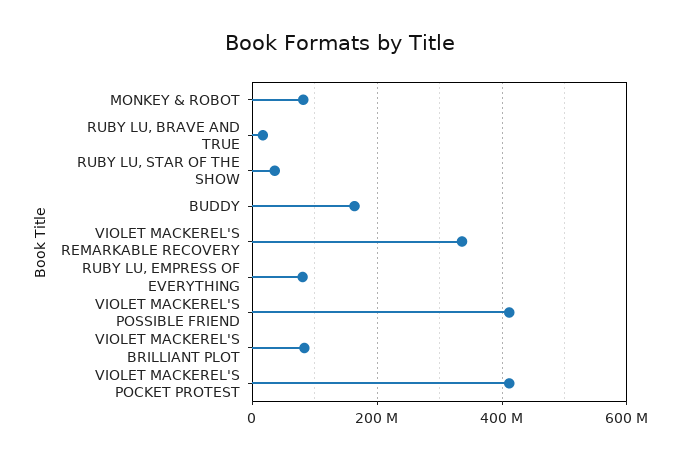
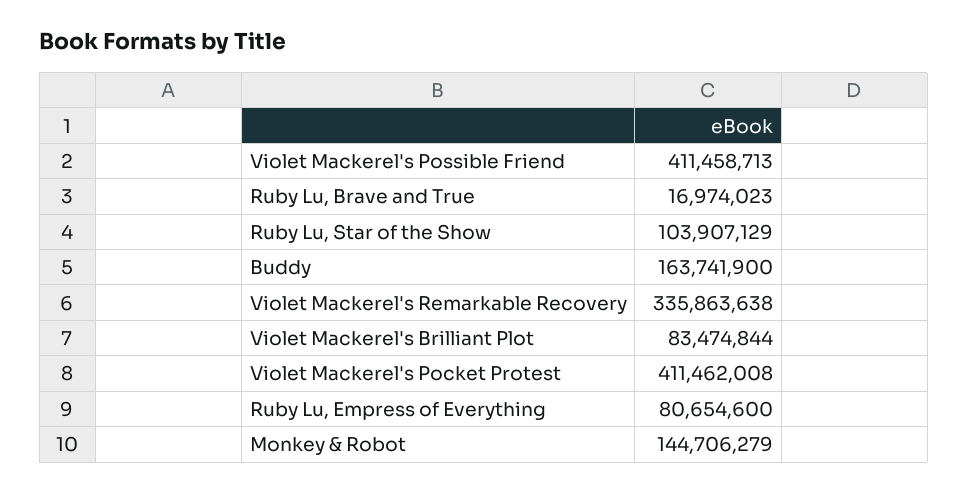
MONKEY & ROBOT: 80000000 -> 144706279
RUBY LU, STAR OF THE SHOW: 40000000 -> 103907129

